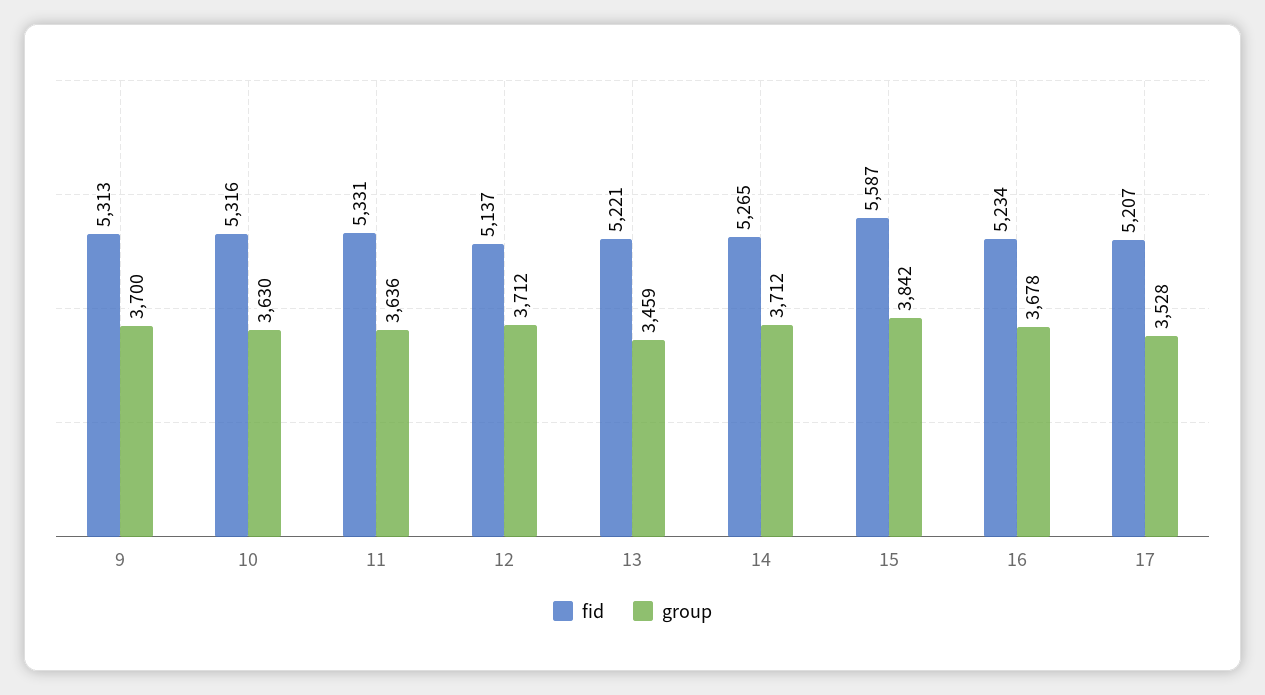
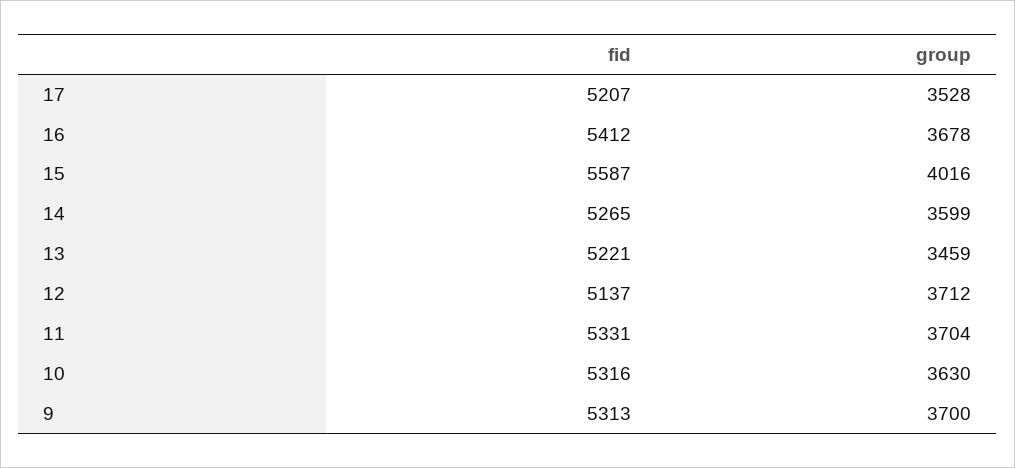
group, 11: 3636 -> 3704
group, 14: 3712 -> 3599
group, 15: 3842 -> 4016
fid, 16: 5234 -> 5412

